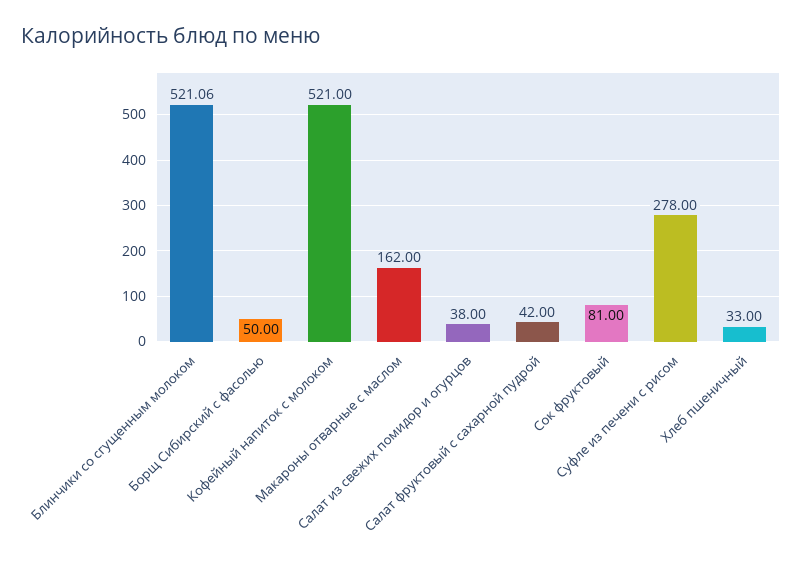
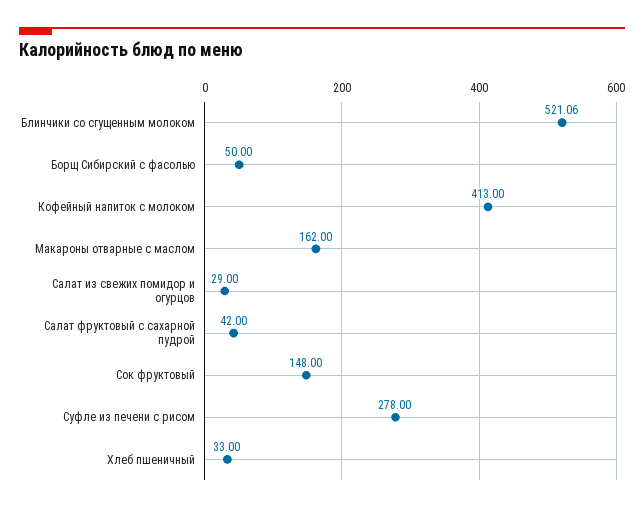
Кофейный напиток с молоком: 521 -> 413
Салат из свежих помидор и огурцов: 38 -> 29
Сок фруктовый: 81 -> 148

